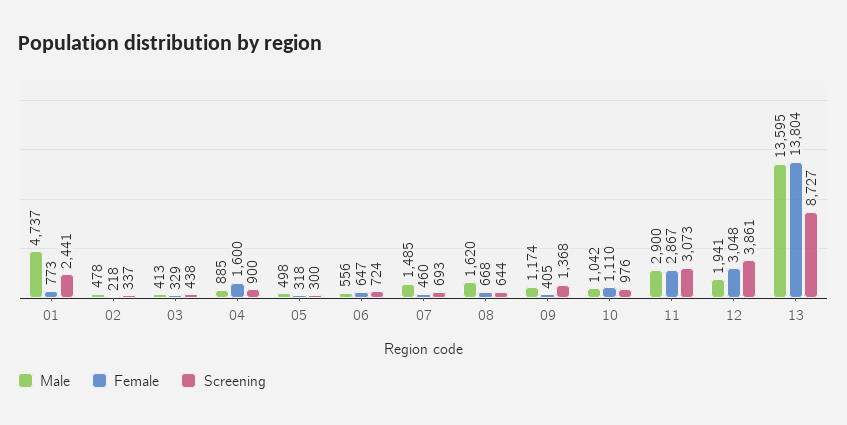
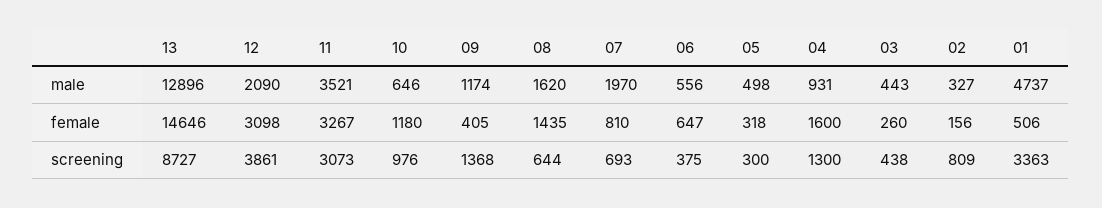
Female, 01: 773 -> 506
Screening, 01: 2441 -> 3363
Male, 02: 478 -> 327
Female, 02: 218 -> 156
Screening, 02: 337 -> 809
Male, 03: 413 -> 443
Female, 03: 329 -> 260
Male, 04: 885 -> 931
Screening, 04: 900 -> 1300
Screening, 06: 724 -> 375
Male, 07: 1485 -> 1970
Female, 07: 460 -> 810
Female, 08: 668 -> 1435
Male, 10: 1042 -> 646
Female, 10: 1110 -> 1180
Male, 11: 2900 -> 3521
Female, 11: 2867 -> 3267
Male, 12: 1941 -> 2090
Female, 12: 3048 -> 3098
Male, 13: 13595 -> 12896
Female, 13: 13804 -> 14646

